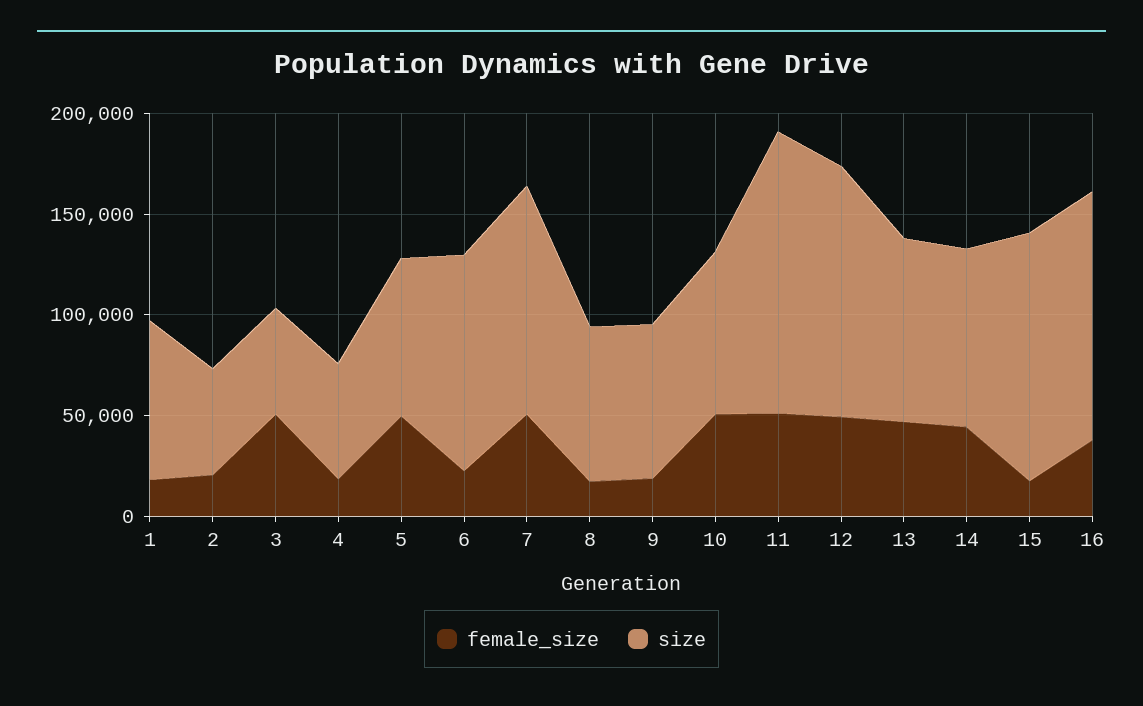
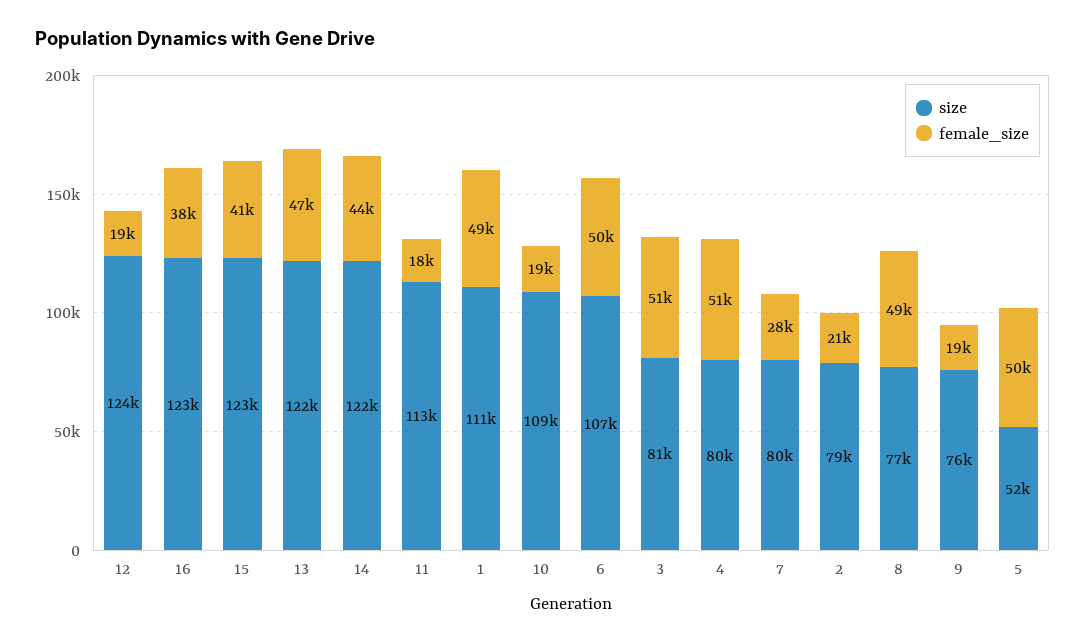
female_size, 1: 20000 -> 49000
size, 1: 80000 -> 111000
size, 2: 50000 -> 79000
size, 3: 50000 -> 81000
female_size, 4: 20000 -> 51000
size, 4: 60000 -> 80000
size, 5: 80000 -> 52000
female_size, 6: 20000 -> 50000
female_size, 7: 50000 -> 28000
size, 7: 110000 -> 80000
female_size, 8: 20000 -> 49000
female_size, 10: 50000 -> 19000
size, 10: 80000 -> 109000
female_size, 11: 50000 -> 18000
size, 11: 140000 -> 113000
female_size, 12: 50000 -> 19000
size, 13: 90000 -> 122000
size, 14: 90000 -> 122000
female_size, 15: 20000 -> 41000

